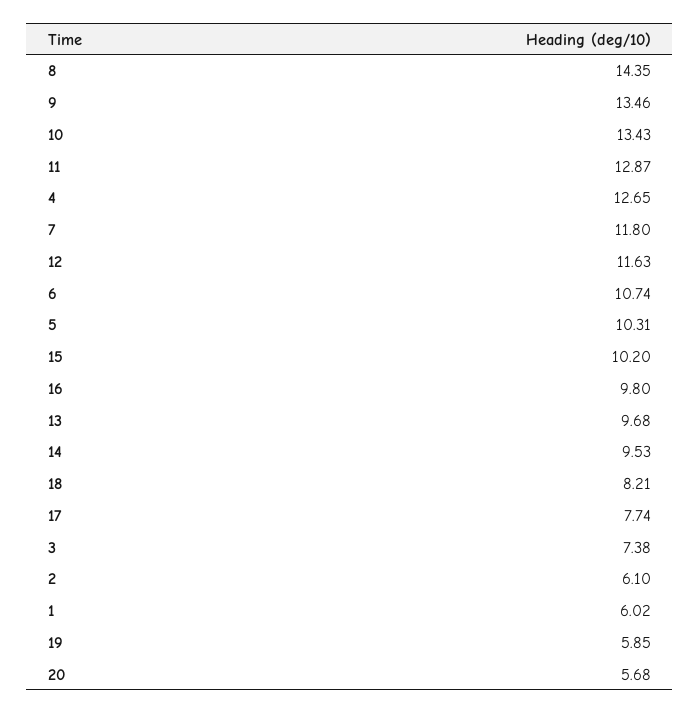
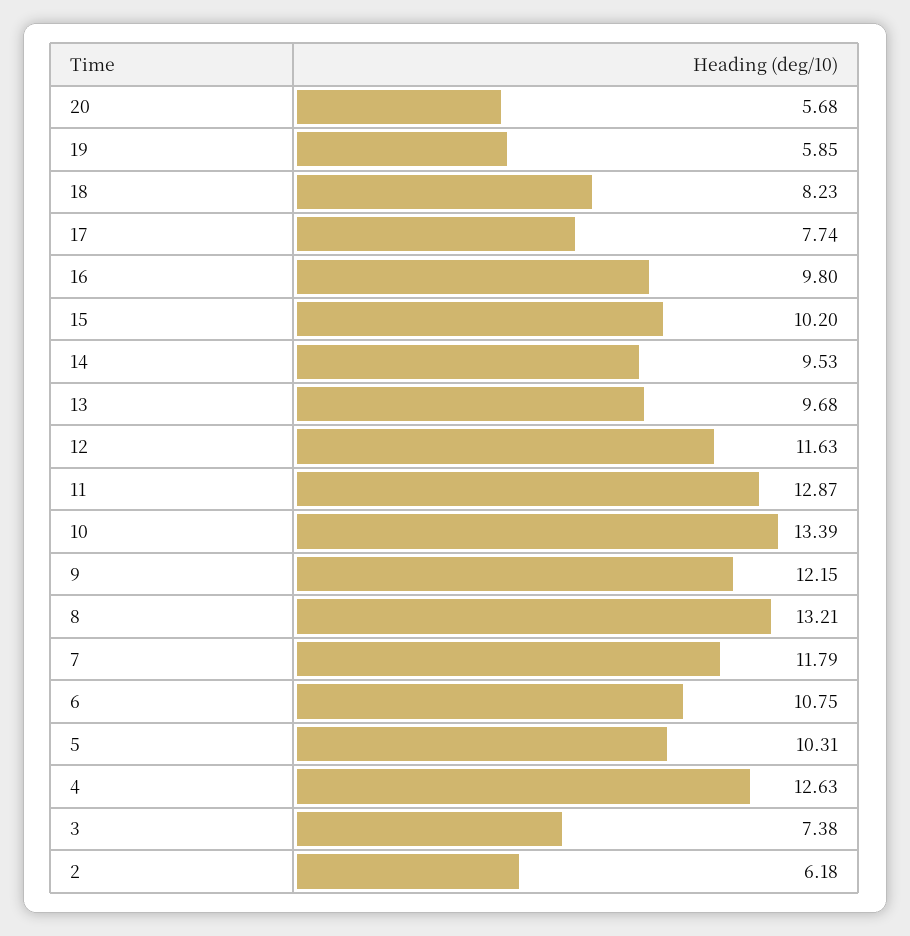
8: 14.35 -> 13.21
9: 13.46 -> 12.15
10: 13.43 -> 13.39
4: 12.65 -> 12.63
7: 11.8 -> 11.79
6: 10.74 -> 10.75
18: 8.21 -> 8.23
2: 6.1 -> 6.18
1: 6.02 -> none

